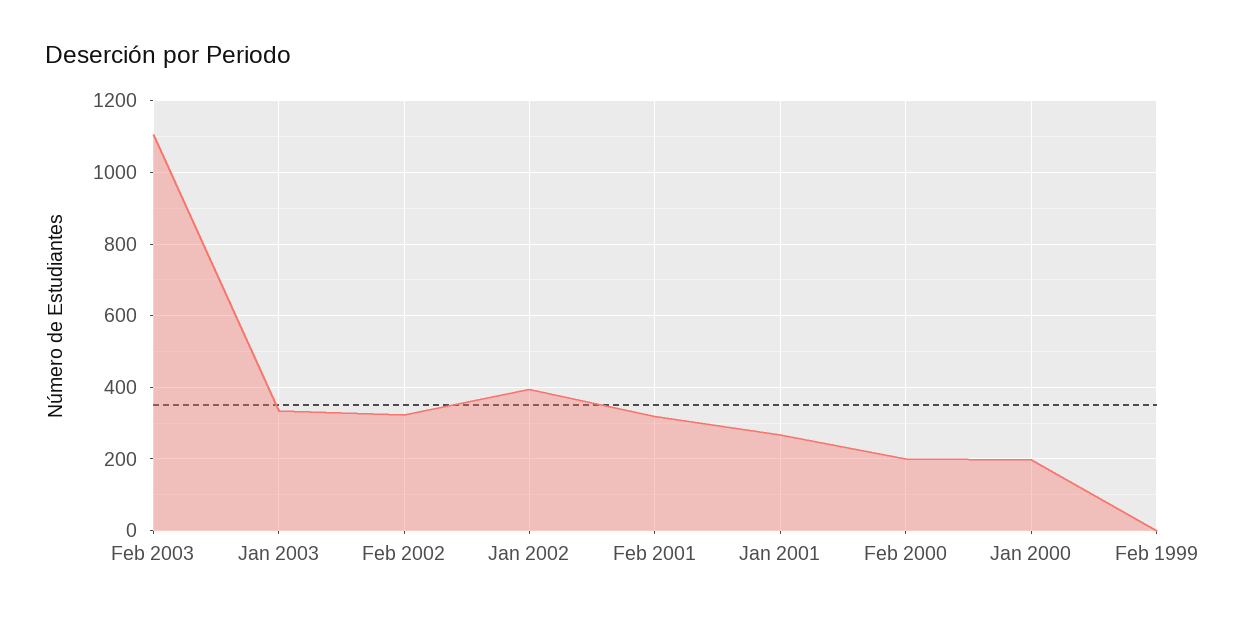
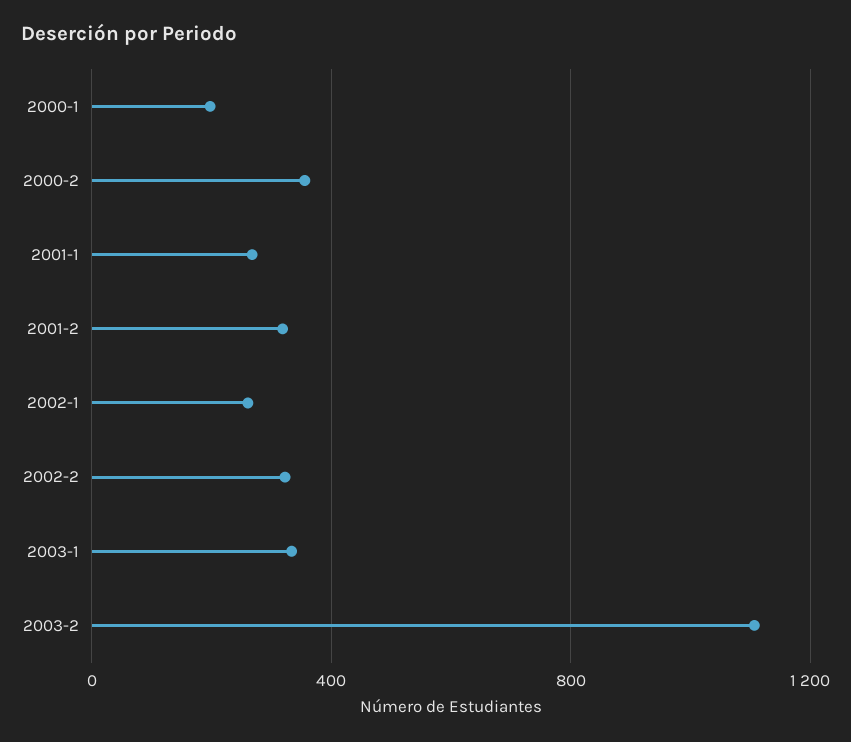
Jan 2002: 400 -> 250
Feb 2000: 200 -> 350
Feb 1999: 0 -> none

